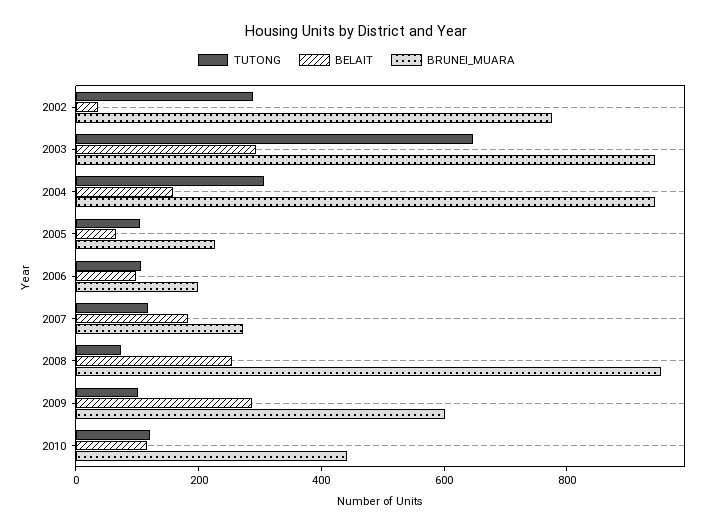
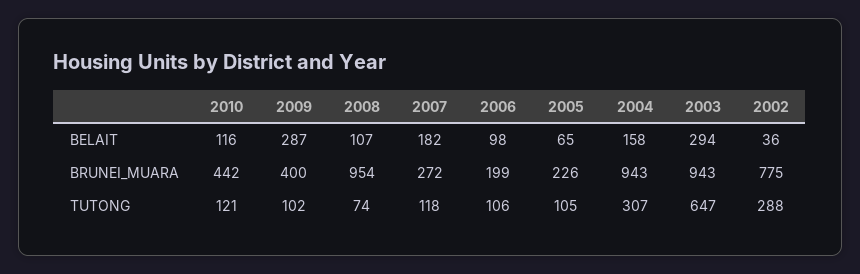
BELAIT, 2008: 250 -> 107
BRUNEI_MUARA, 2009: 600 -> 400

